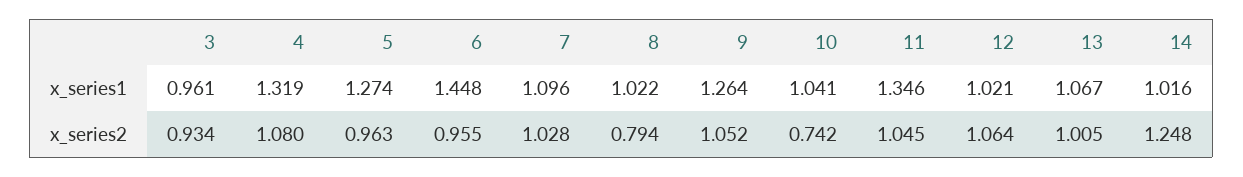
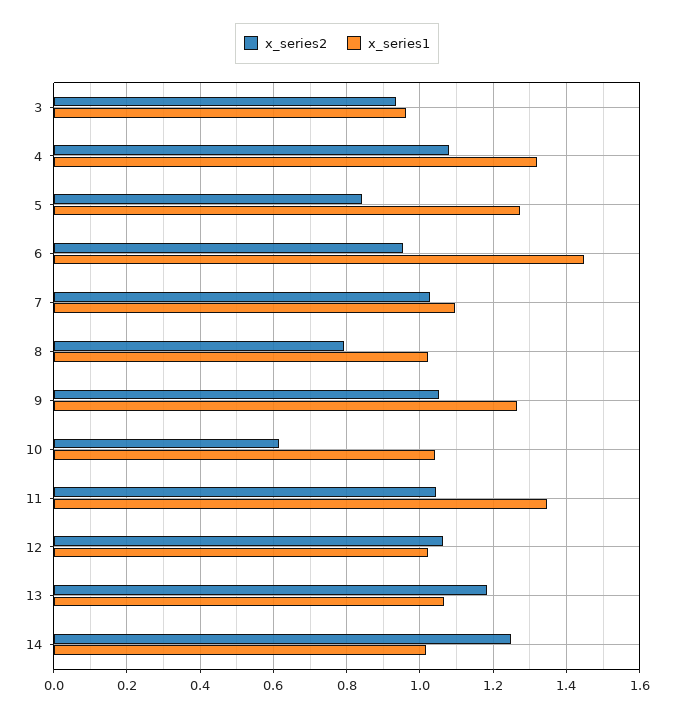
x_series2, 5: 0.963 -> 0.84
x_series2, 10: 0.742 -> 0.62
x_series2, 13: 1.005 -> 1.18

